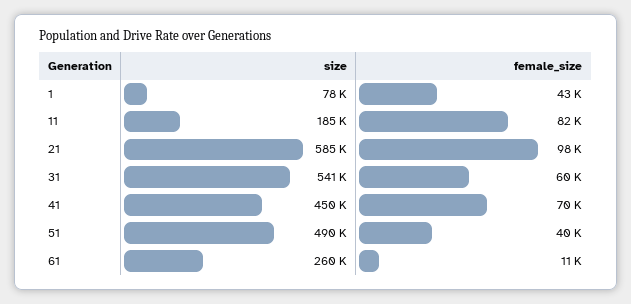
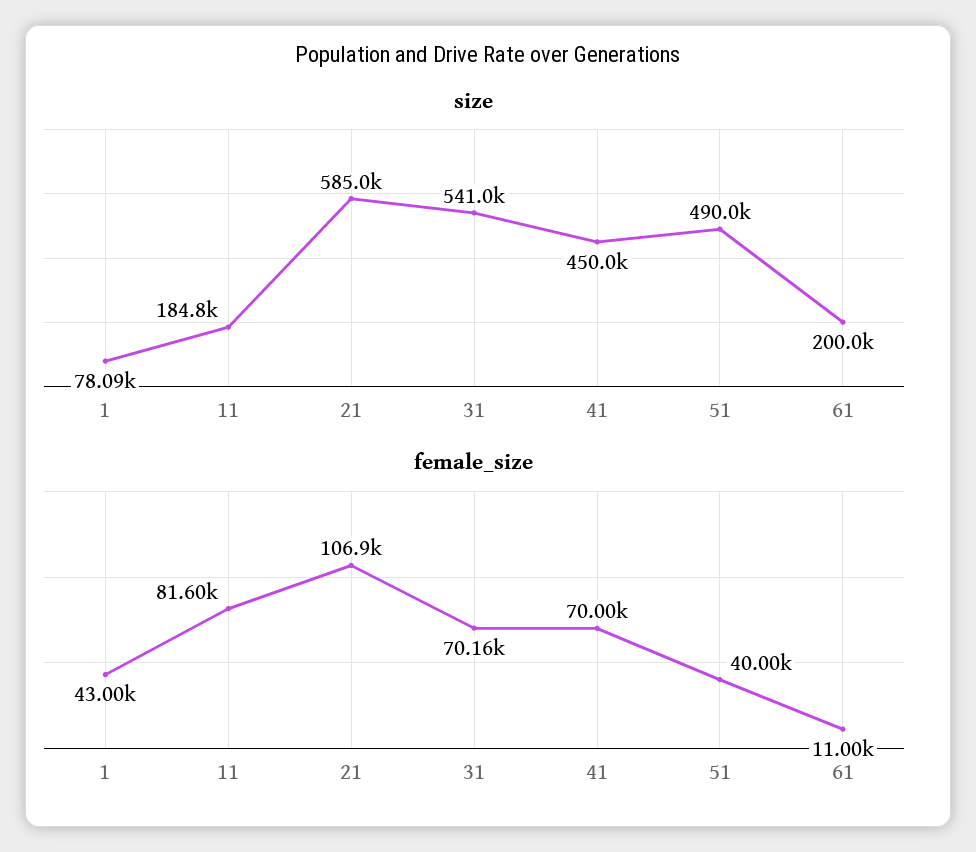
female_size, 21: 98000 -> 106900
female_size, 31: 60000 -> 70160
size, 61: 260000 -> 200000

